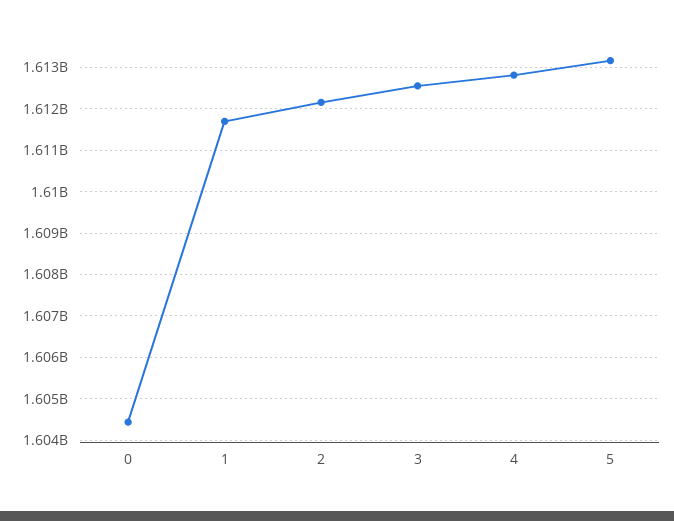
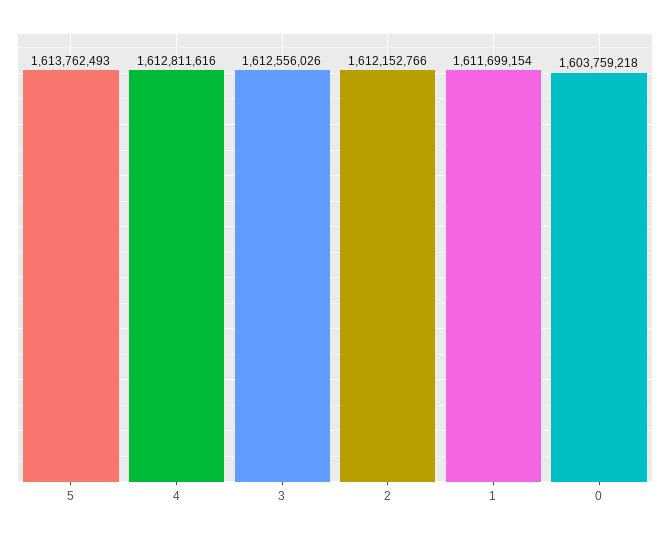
0: 1604400000 -> 1603759218
5: 1613200000 -> 1613762493

